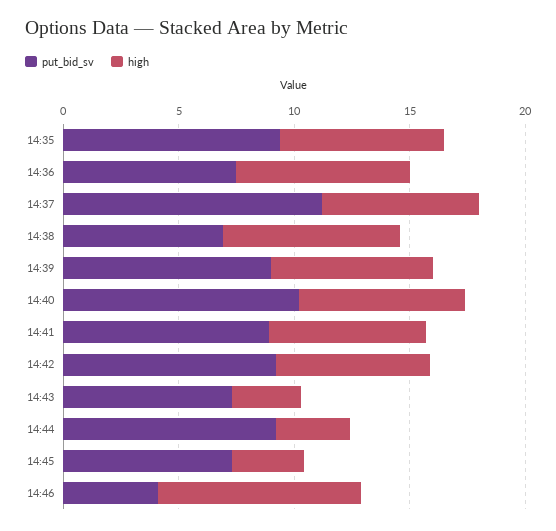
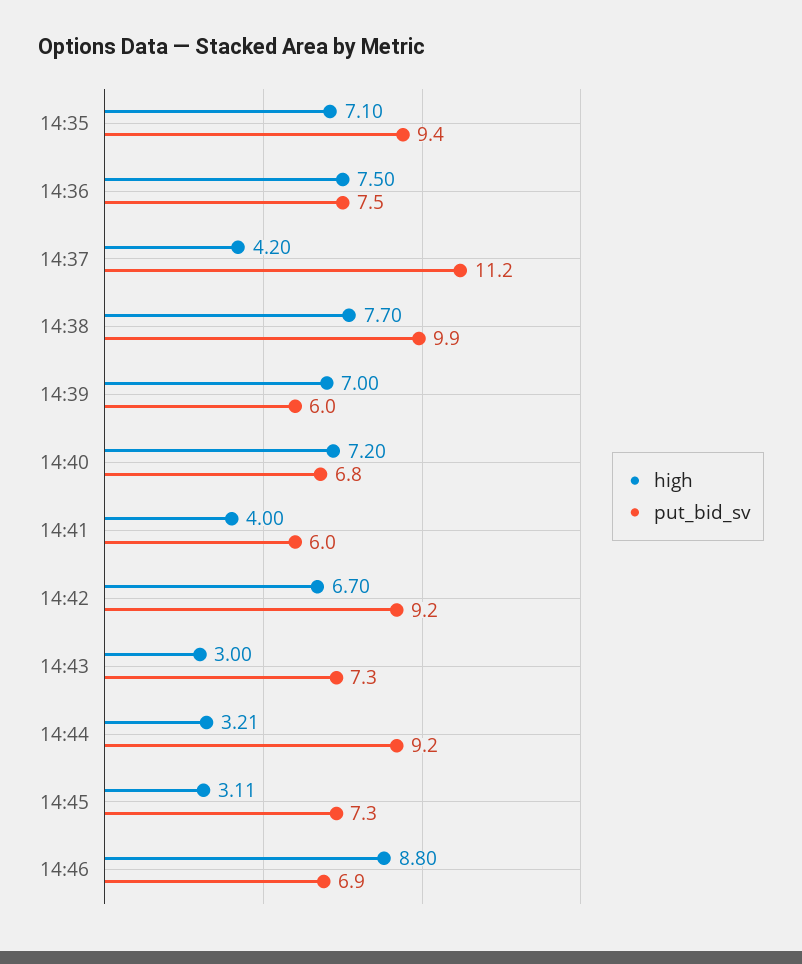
high, 14:37: 7 -> 4.2
put_bid_sv, 14:38: 7 -> 9.9
put_bid_sv, 14:39: 9 -> 6
put_bid_sv, 14:40: 10 -> 6.8
put_bid_sv, 14:41: 9 -> 6
high, 14:41: 7 -> 4
put_bid_sv, 14:46: 4 -> 6.9

